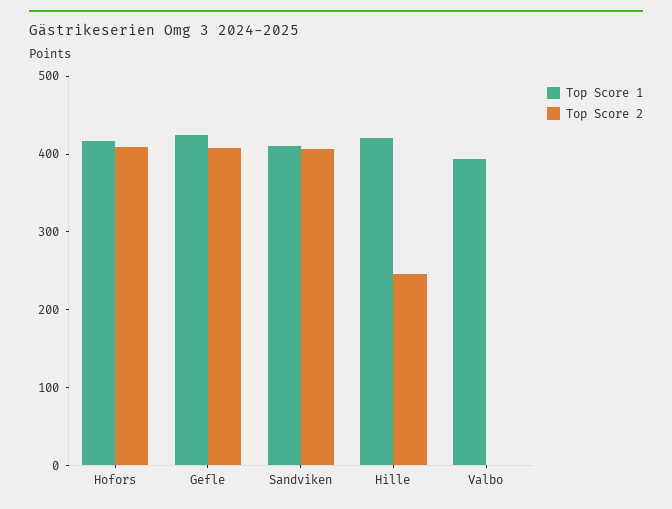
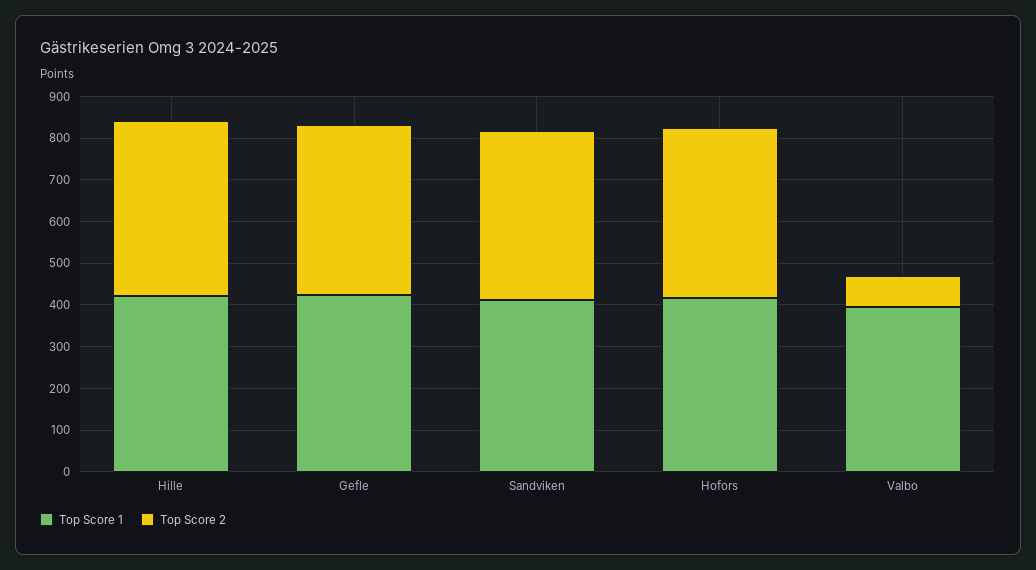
Top Score 2, Hille: 240 -> 420
Top Score 2, Valbo: 0 -> 80

